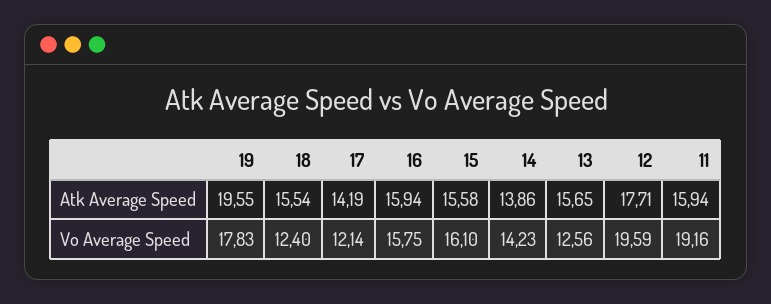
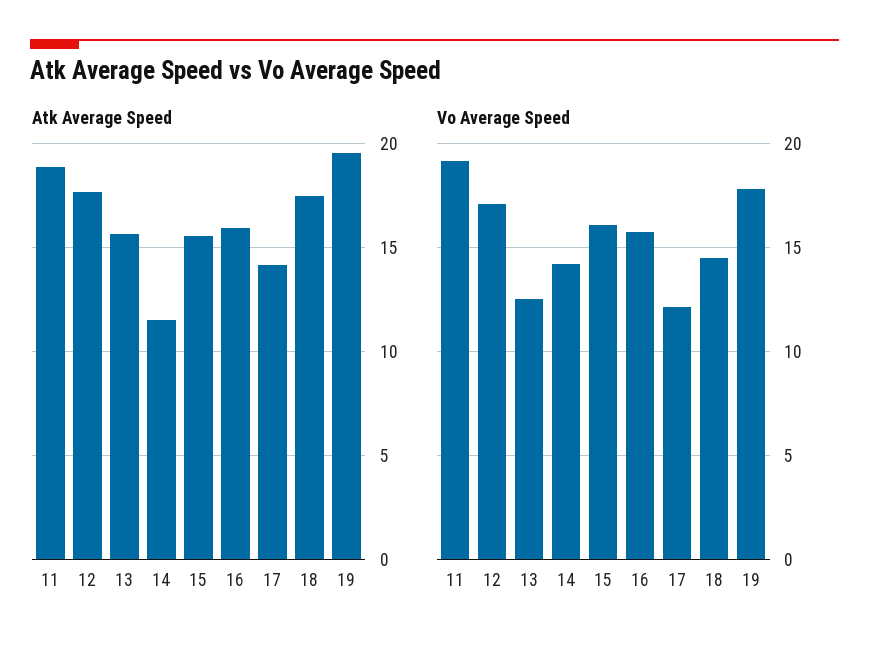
Atk Average Speed, 18: 15.54 -> 17.5
Atk Average Speed, 14: 13.86 -> 11.5
Atk Average Speed, 11: 15.94 -> 19
Vo Average Speed, 18: 12.4 -> 14.5
Vo Average Speed, 12: 19.59 -> 17

